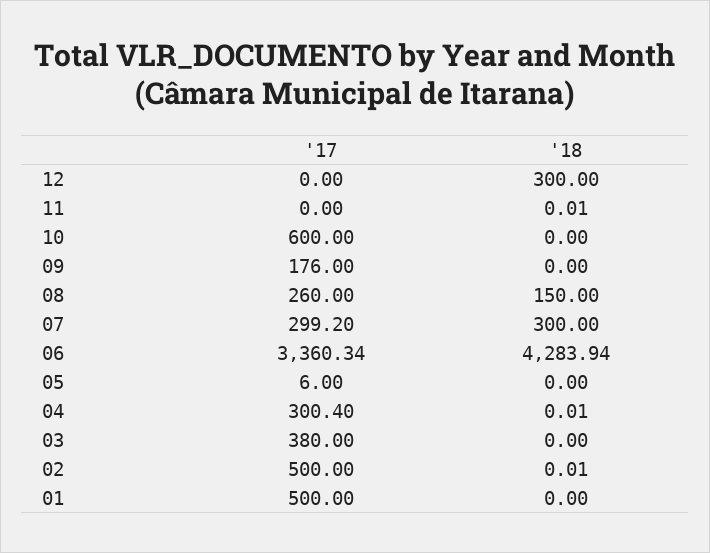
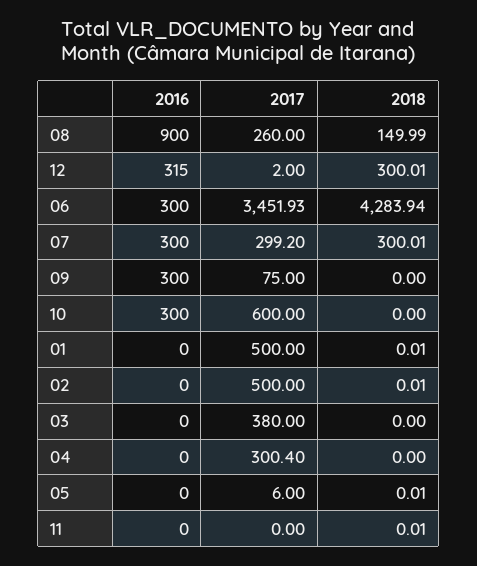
'17, 12: 0 -> 2
'18, 12: 300 -> 300.01
'17, 09: 176 -> 75
'18, 08: 150 -> 149.99
'18, 07: 300 -> 300.01
'17, 06: 3360.34 -> 3451.93
'18, 05: 0 -> 0.01
'18, 04: 0.01 -> 0
'18, 01: 0 -> 0.01
2016, 08: none -> 900
2016, 12: none -> 315
2016, 06: none -> 300
2016, 07: none -> 300
2016, 09: none -> 300
2016, 10: none -> 300
2016, 01: none -> 0
2016, 02: none -> 0
2016, 03: none -> 0
2016, 04: none -> 0
2016, 05: none -> 0
2016, 11: none -> 0

